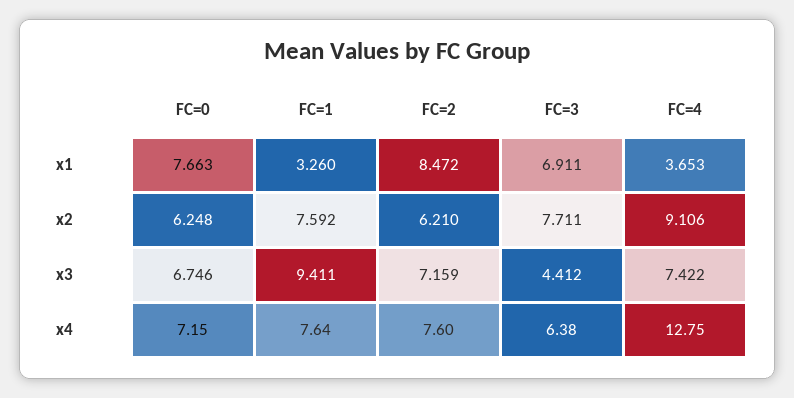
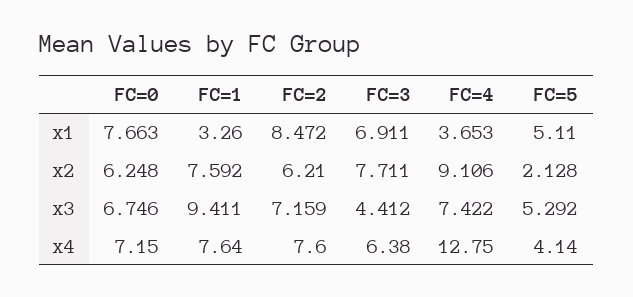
FC=5, x1: none -> 5.11
FC=5, x2: none -> 2.128
FC=5, x3: none -> 5.292
FC=5, x4: none -> 4.14

